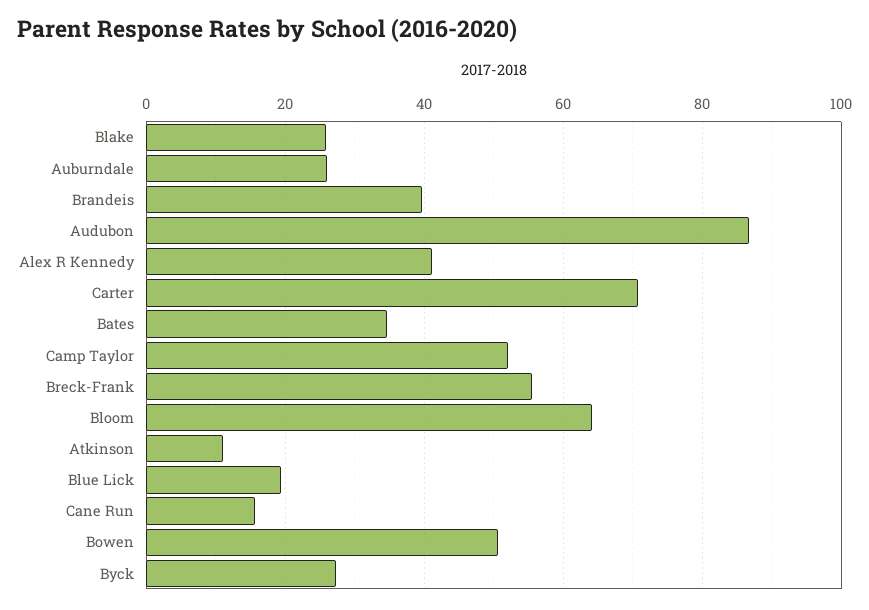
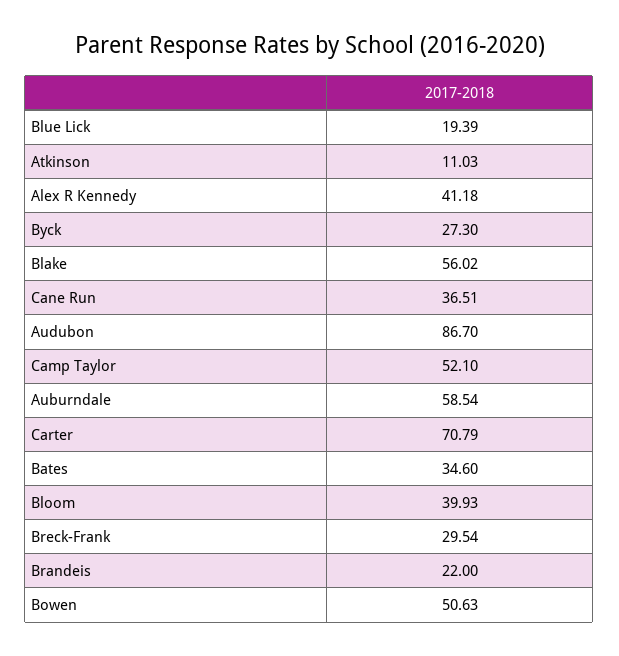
Blake: 26 -> 56.02
Auburndale: 26 -> 58.54
Brandeis: 40 -> 22
Breck-Frank: 56 -> 29.54
Bloom: 64 -> 39.93
Cane Run: 16 -> 36.51

